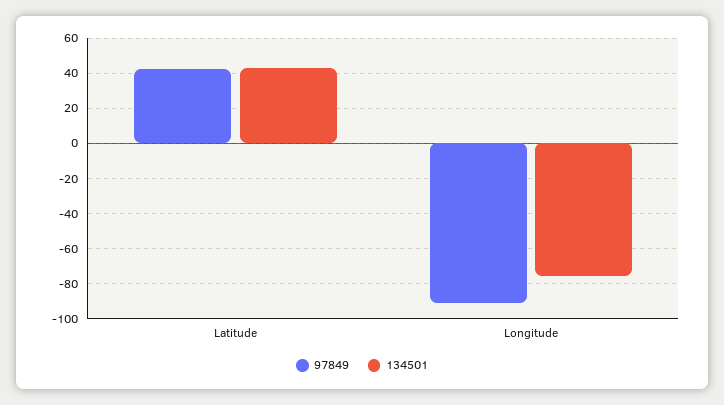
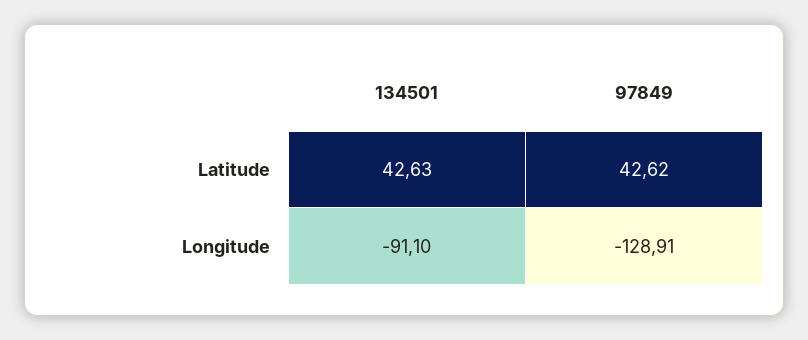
97849, Longitude: -90 -> -128.91
134501, Longitude: -75 -> -91.1

